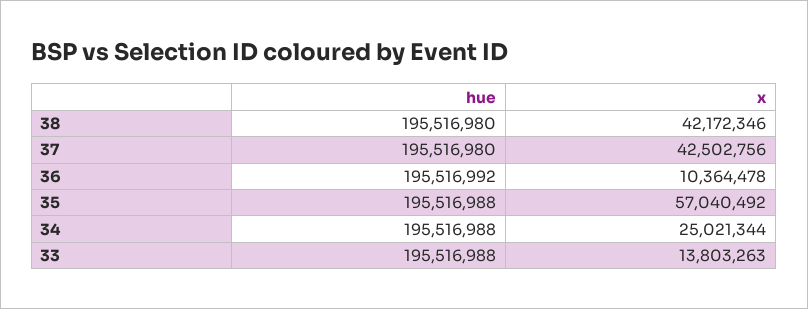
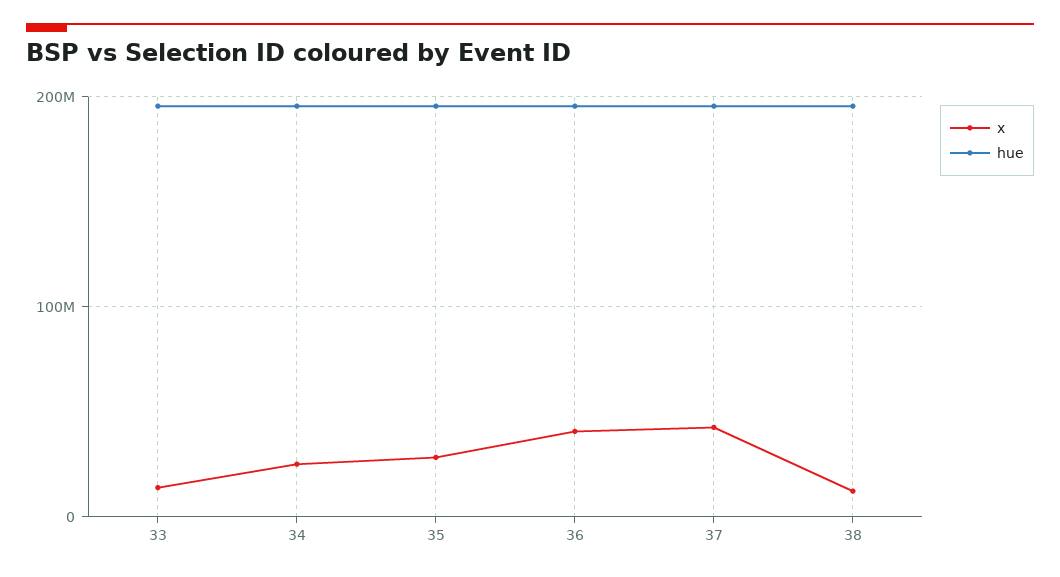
x, 38: 42172346 -> 10000000
x, 36: 10364478 -> 40000000
x, 35: 57040492 -> 30000000

